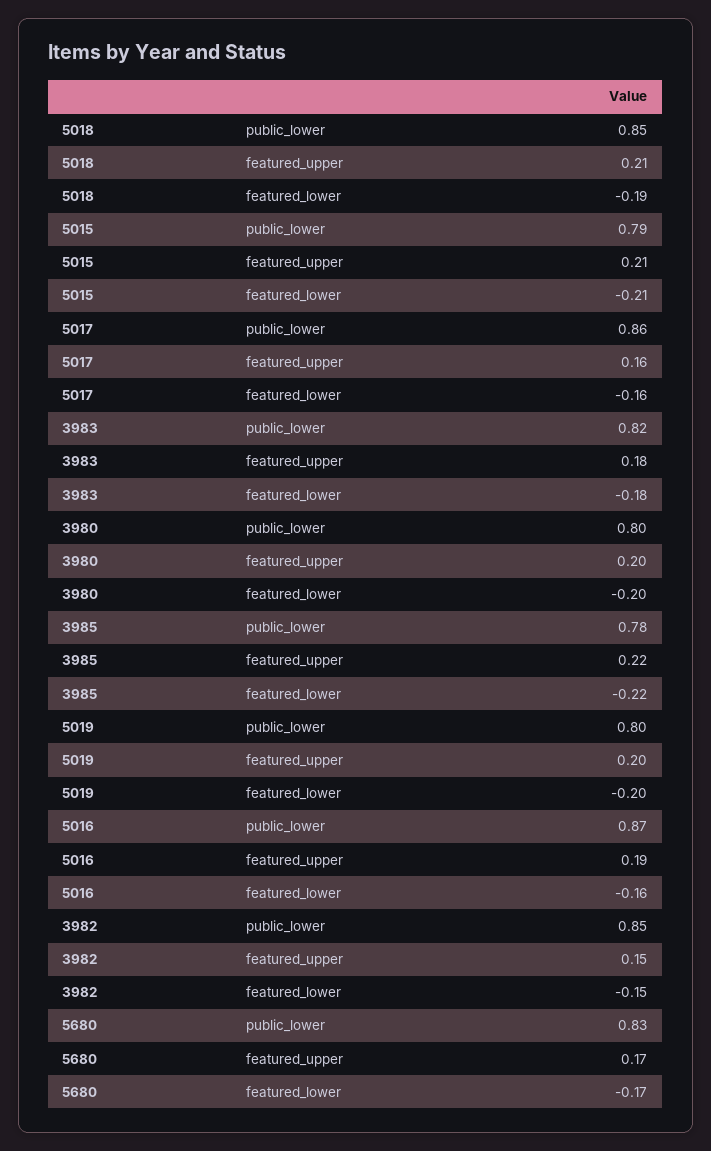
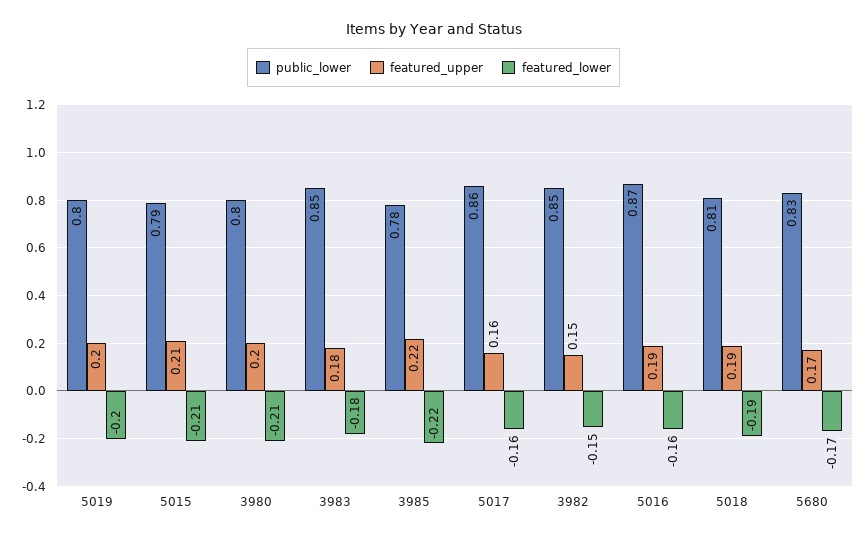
public_lower, 5018: 0.85 -> 0.81
featured_upper, 5018: 0.21 -> 0.19
public_lower, 3983: 0.82 -> 0.85
featured_lower, 3980: -0.2 -> -0.21

